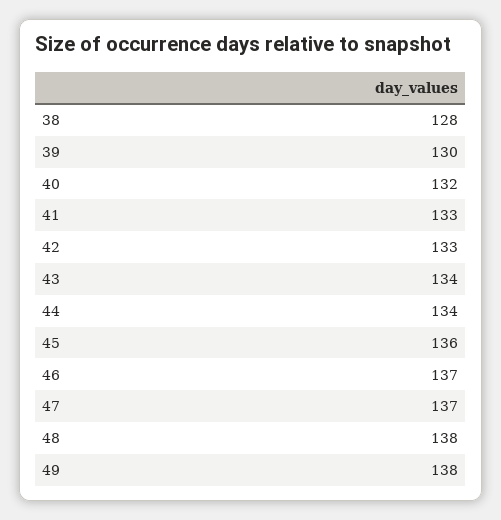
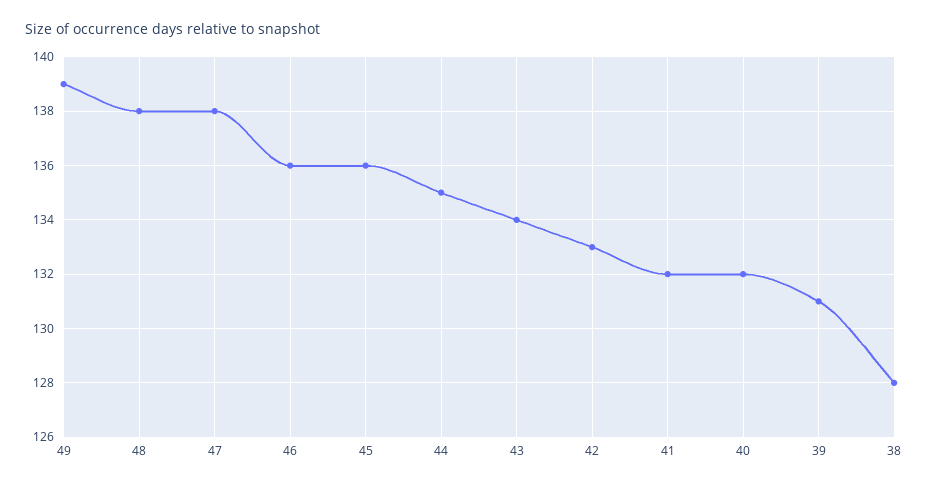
39: 130 -> 131
41: 133 -> 132
44: 134 -> 135
46: 137 -> 136
47: 137 -> 138
49: 138 -> 139

